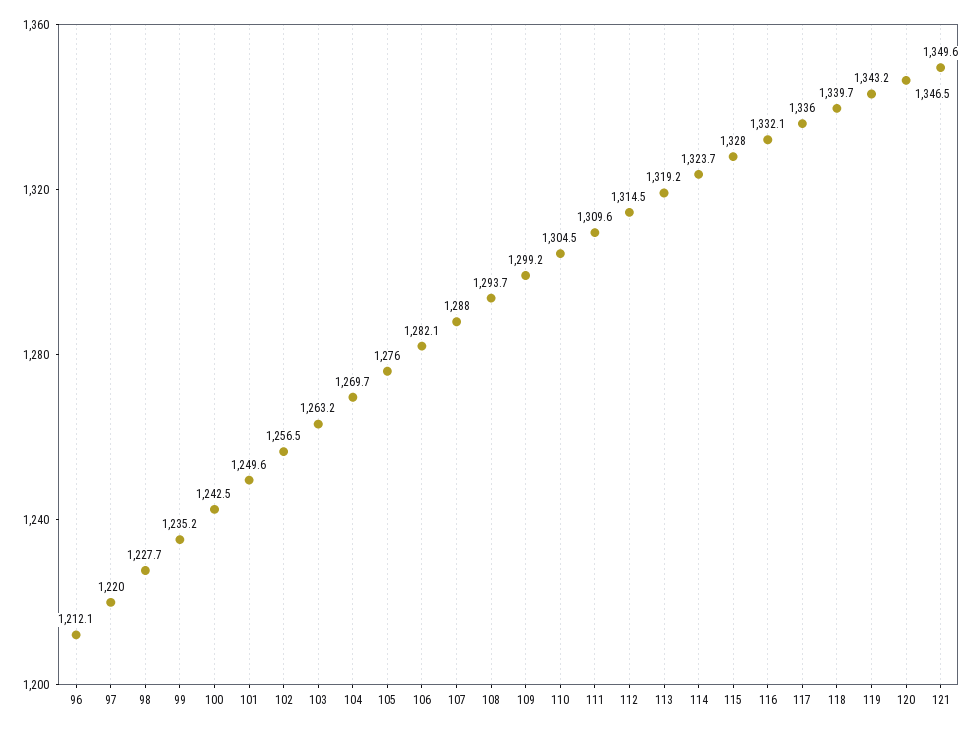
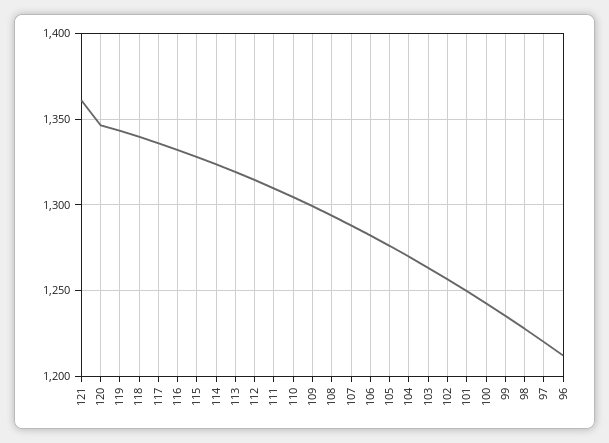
121: 1349.6 -> 1360

